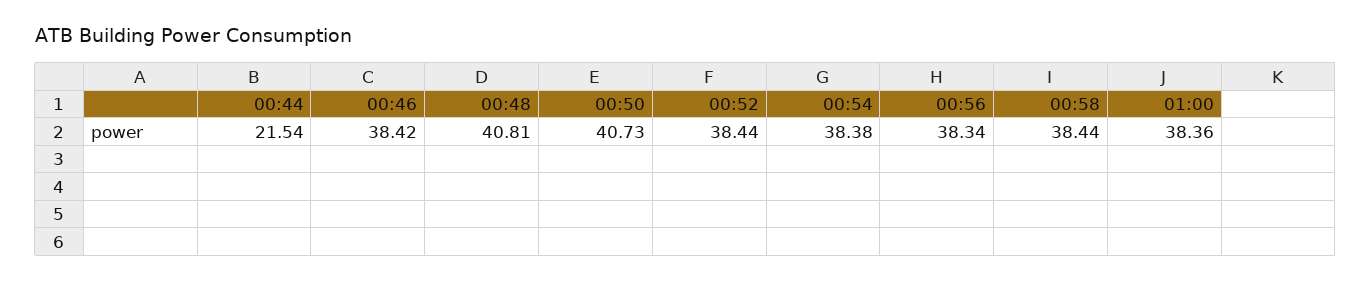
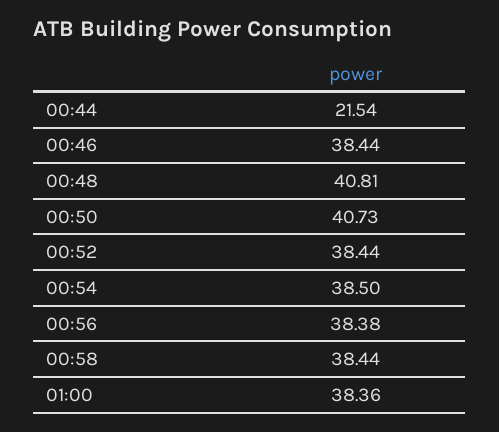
00:46: 38.42 -> 38.44
00:54: 38.38 -> 38.5
00:56: 38.34 -> 38.38

